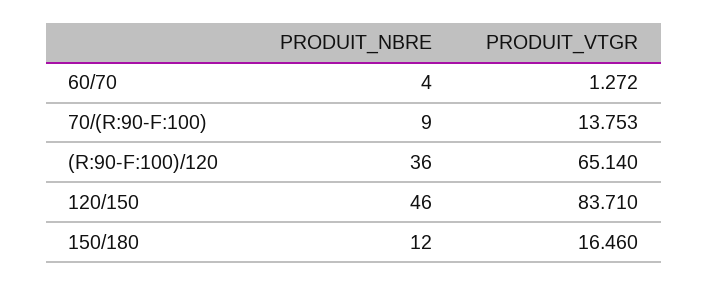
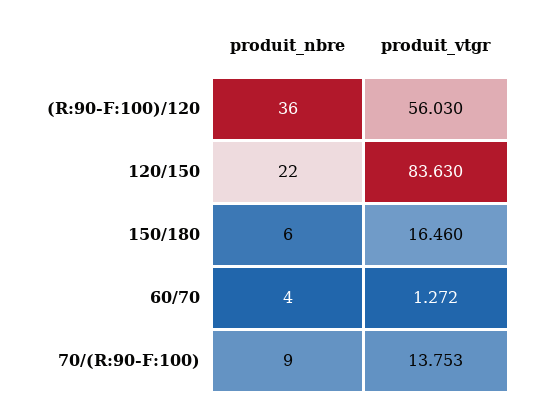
PRODUIT_VTGR, (R:90-F:100)/120: 65.14 -> 56.03
PRODUIT_NBRE, 120/150: 46 -> 22
PRODUIT_VTGR, 120/150: 83.71 -> 83.63
PRODUIT_NBRE, 150/180: 12 -> 6

